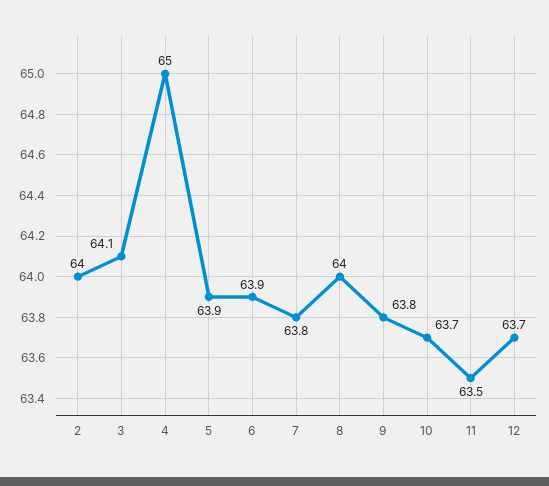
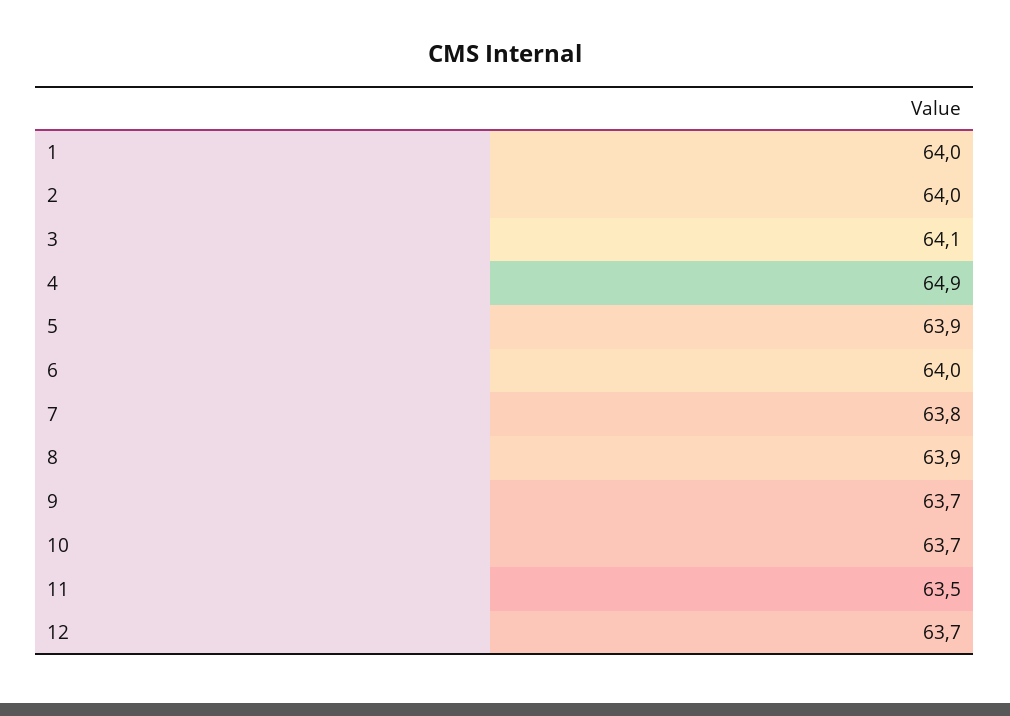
4: 65 -> 64.9
6: 63.9 -> 64
8: 64 -> 63.9
9: 63.8 -> 63.7
1: none -> 64

